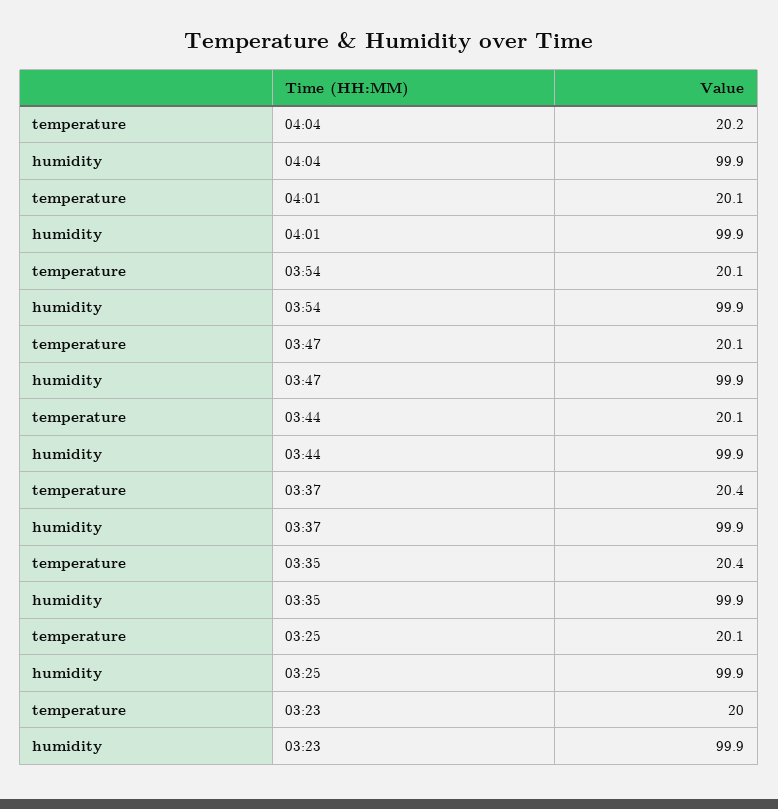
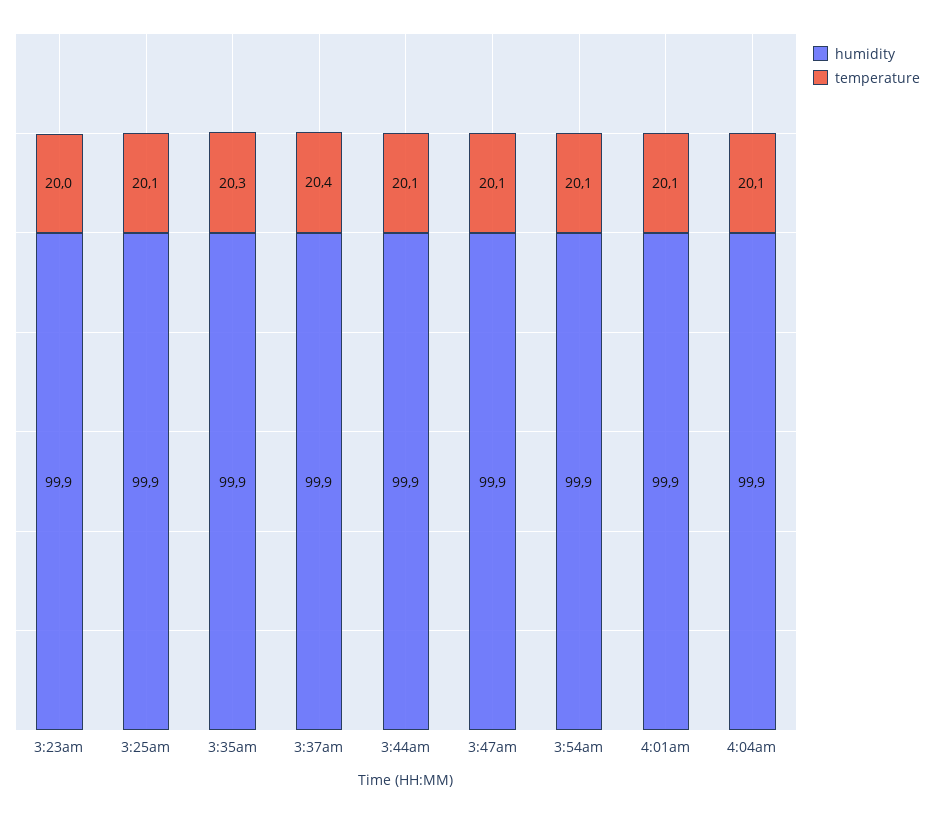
temperature, 04:04: 20.2 -> 20.1
temperature, 03:35: 20.4 -> 20.3

